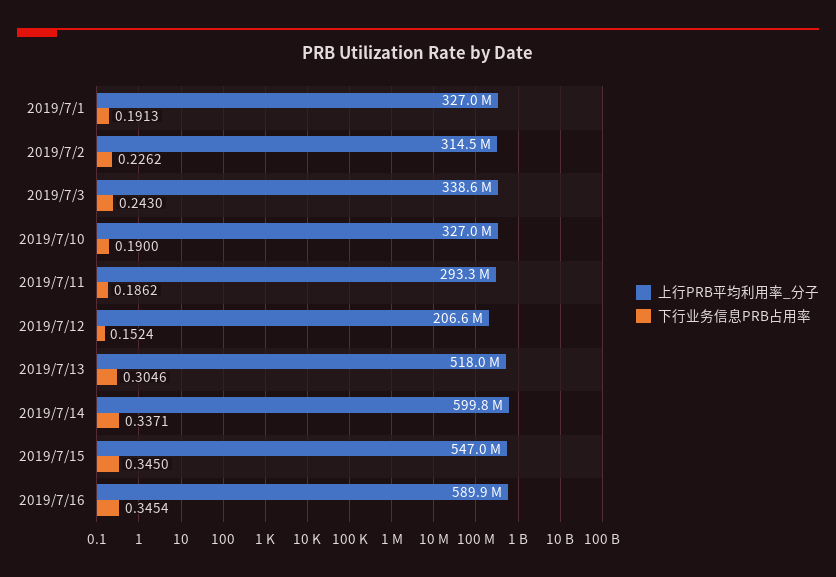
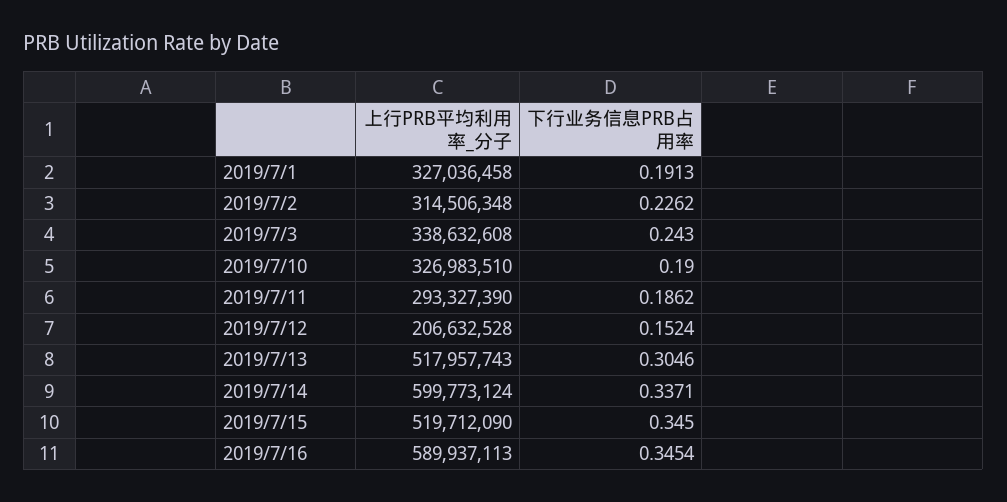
上行PRB平均利用率_分子, 2019/7/15: 547000000 -> 519712090

